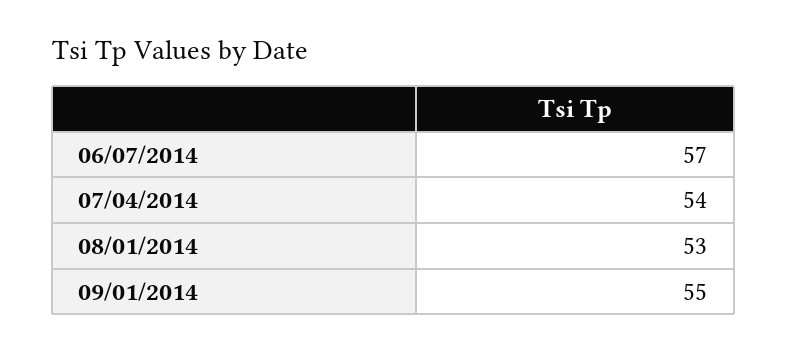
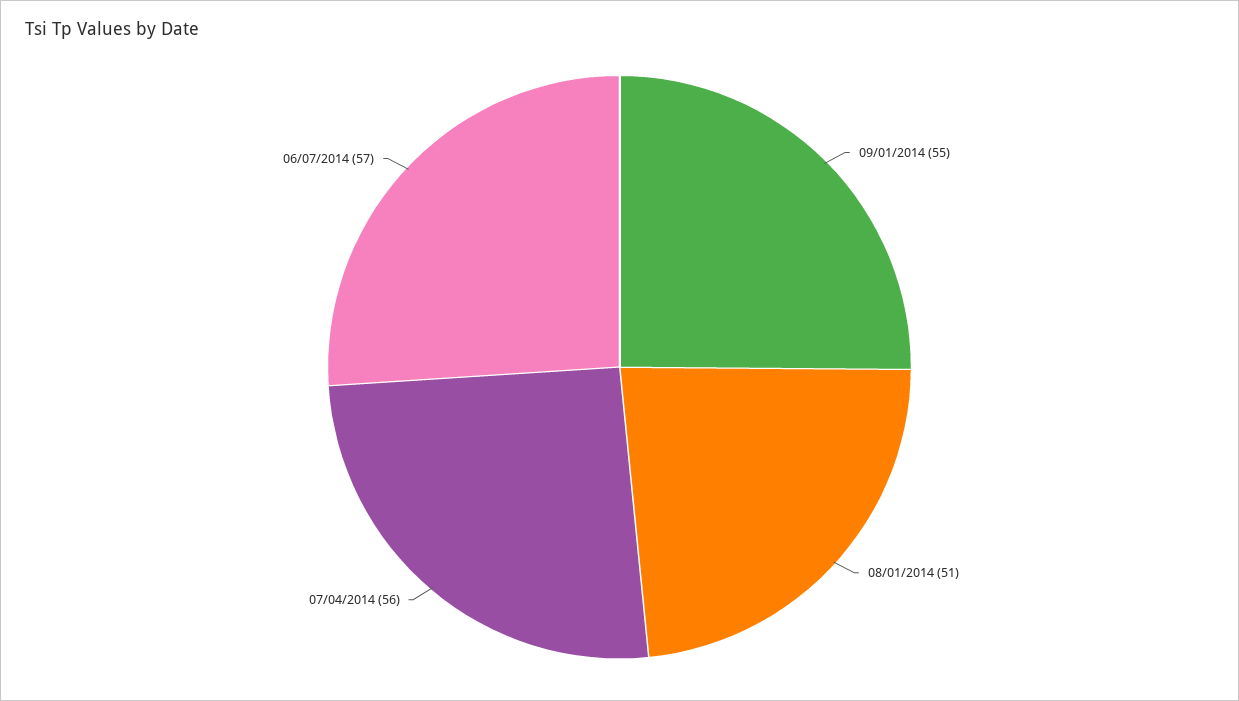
07/04/2014: 54 -> 56
08/01/2014: 53 -> 51

